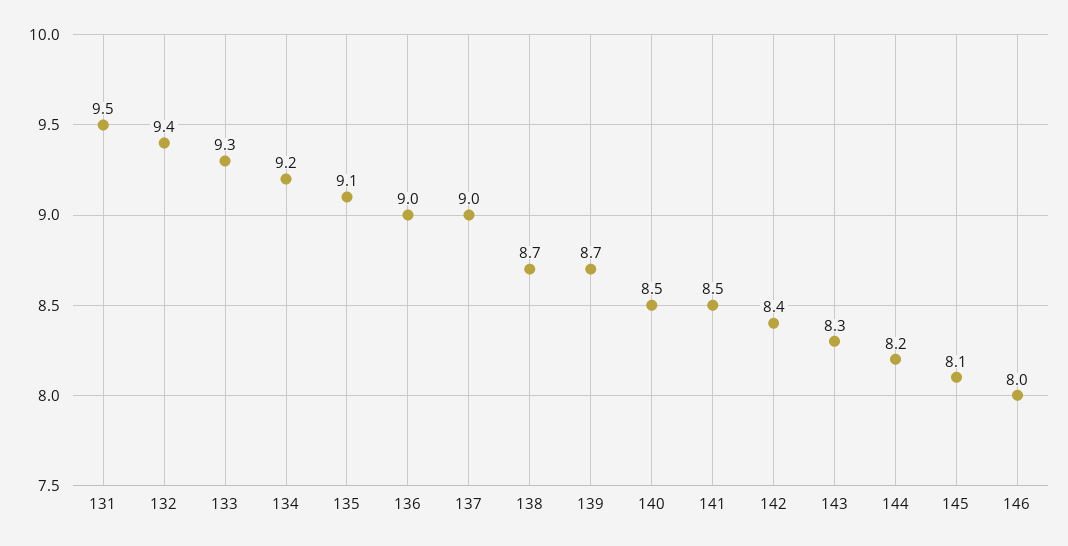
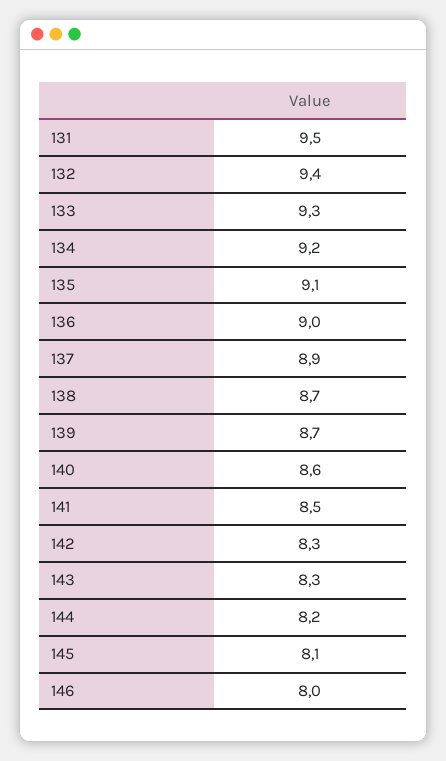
137: 9 -> 8.9
140: 8.5 -> 8.6
142: 8.4 -> 8.3

